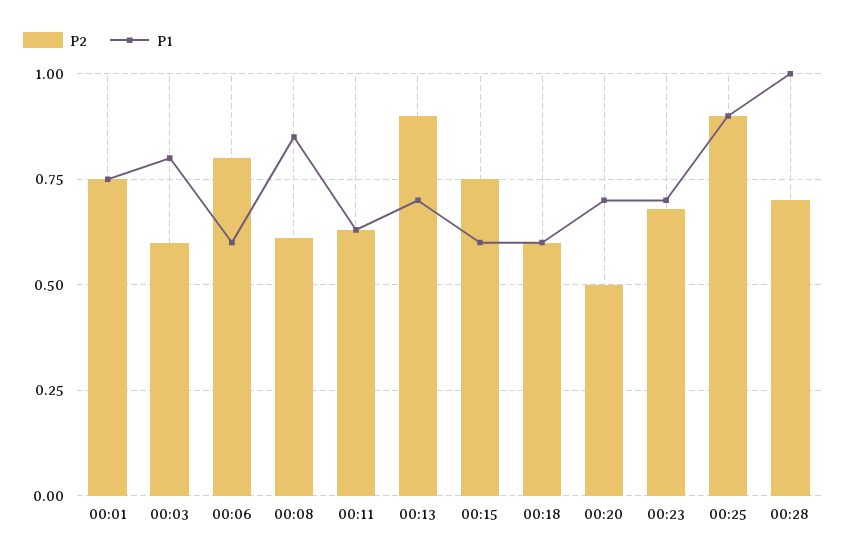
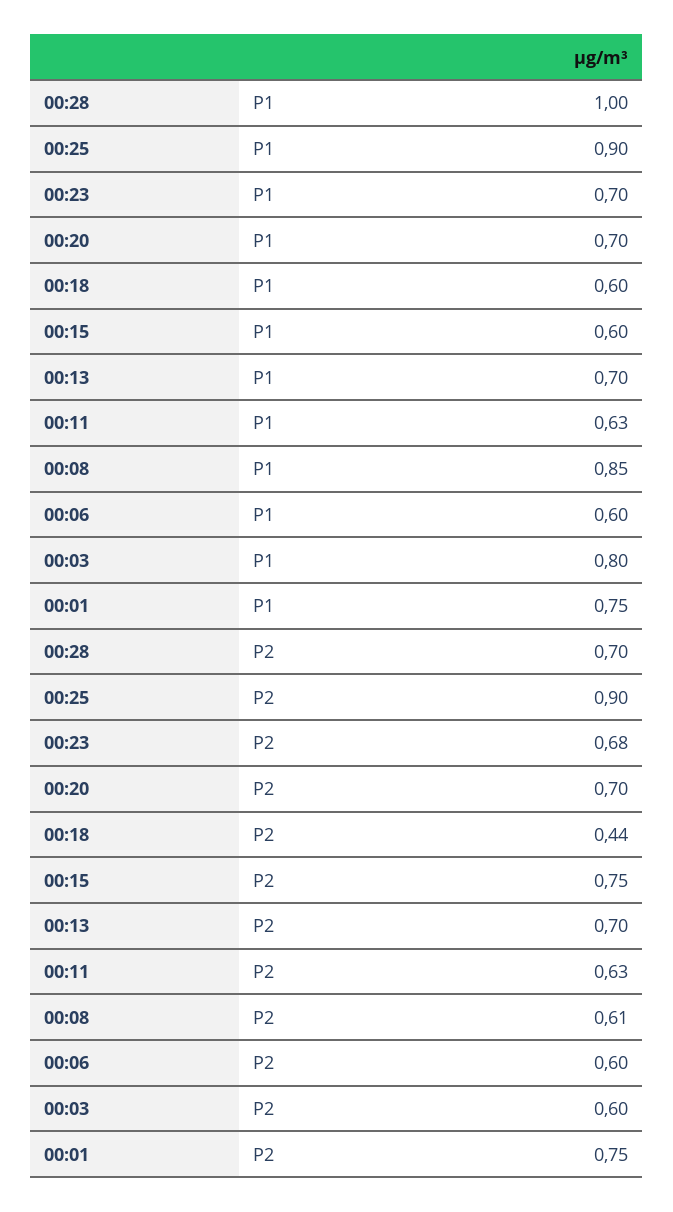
P2, 00:06: 0.8 -> 0.6
P2, 00:13: 0.9 -> 0.7
P2, 00:18: 0.6 -> 0.44
P2, 00:20: 0.5 -> 0.7

